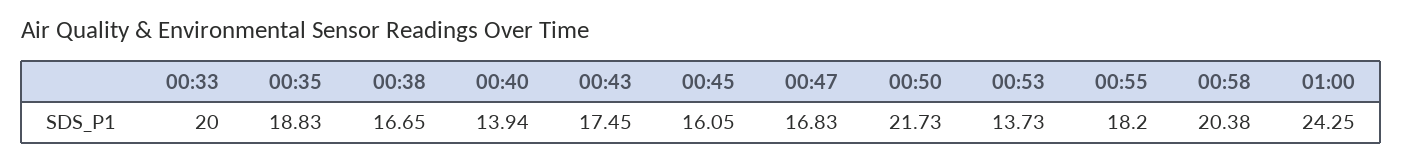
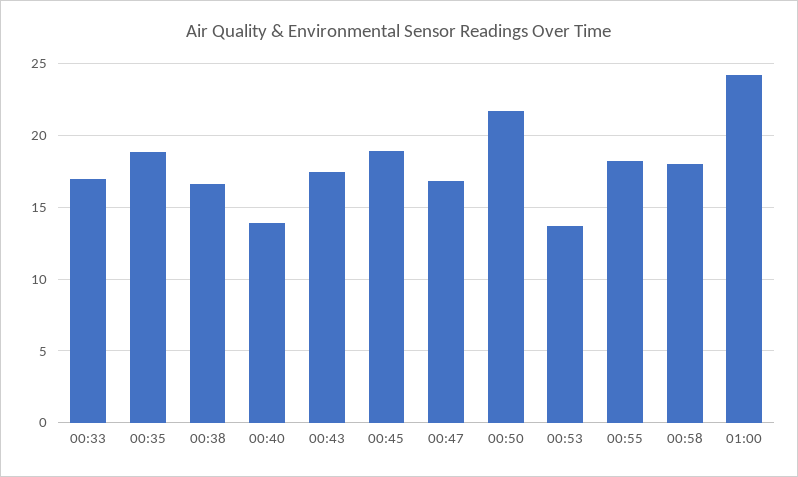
00:33: 20 -> 17
00:45: 16.05 -> 19
00:58: 20.38 -> 18

